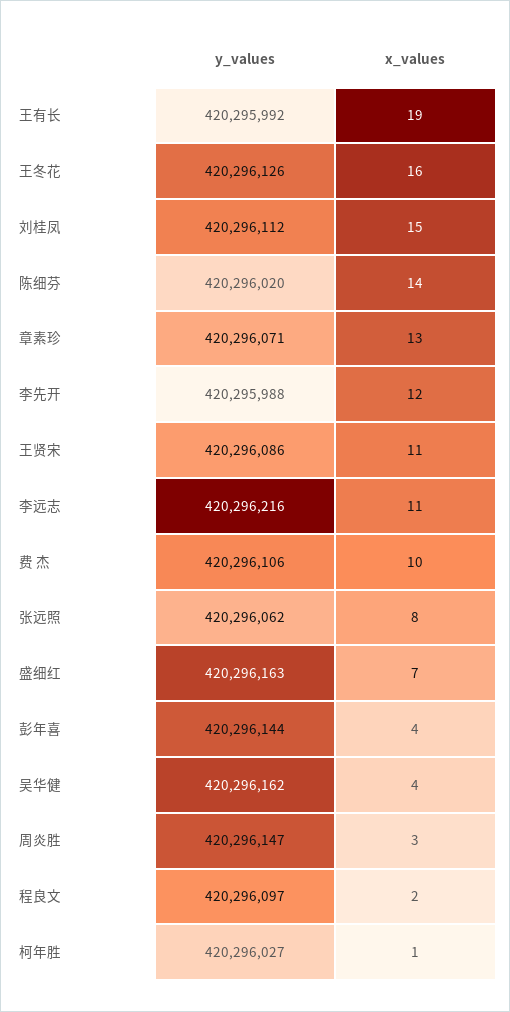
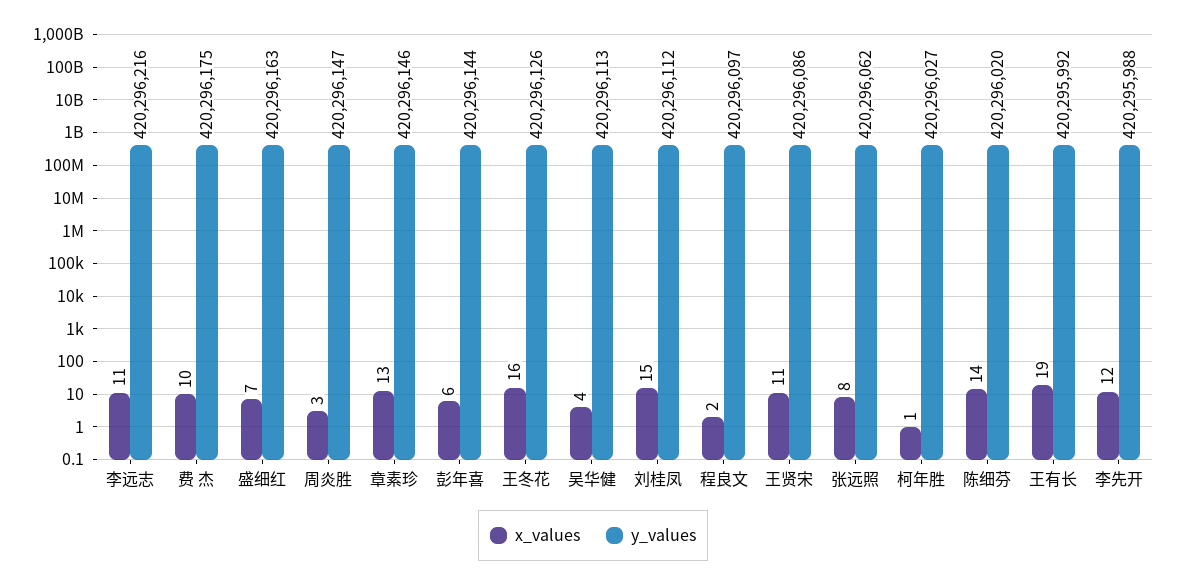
y_values, 章素珍: 420296071 -> 420296146
y_values, 费 杰: 420296106 -> 420296175
x_values, 彭年喜: 4 -> 6
y_values, 吴华健: 420296162 -> 420296113

